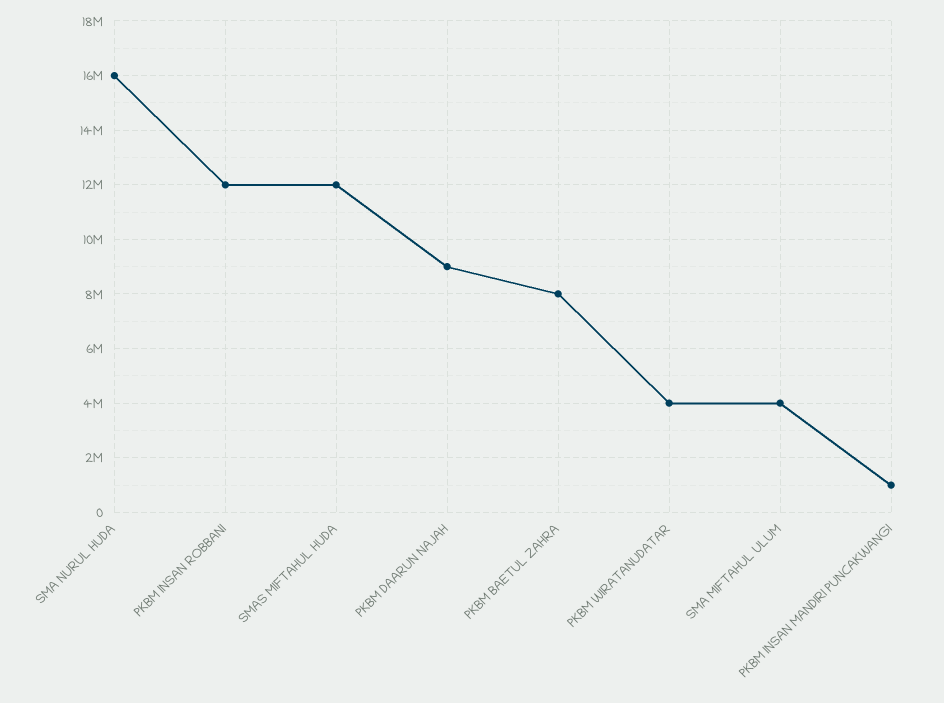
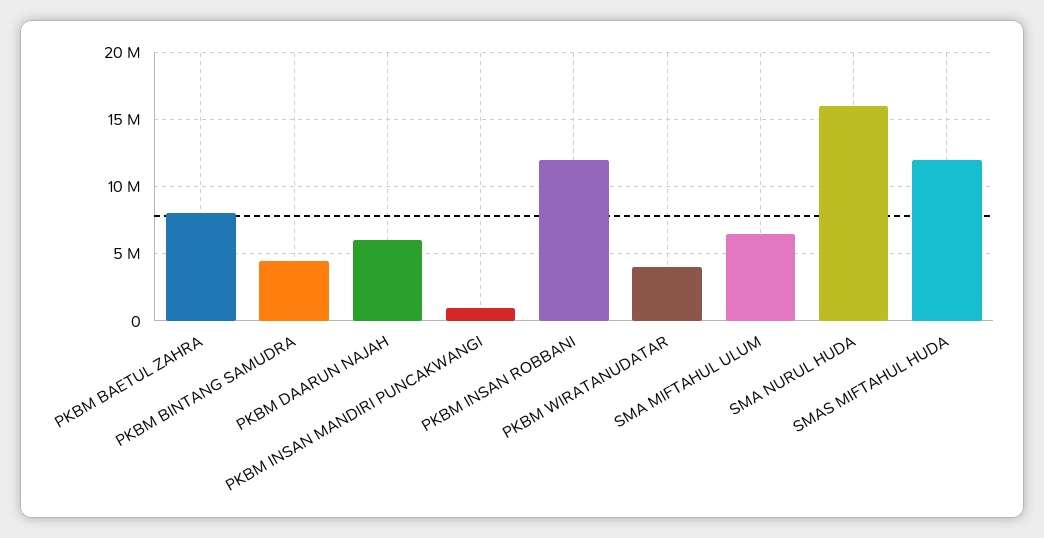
PKBM DAARUN NAJAH: 9000000 -> 6000000
SMA MIFTAHUL ULUM: 4000000 -> 6500000
PKBM BINTANG SAMUDRA: none -> 4500000

